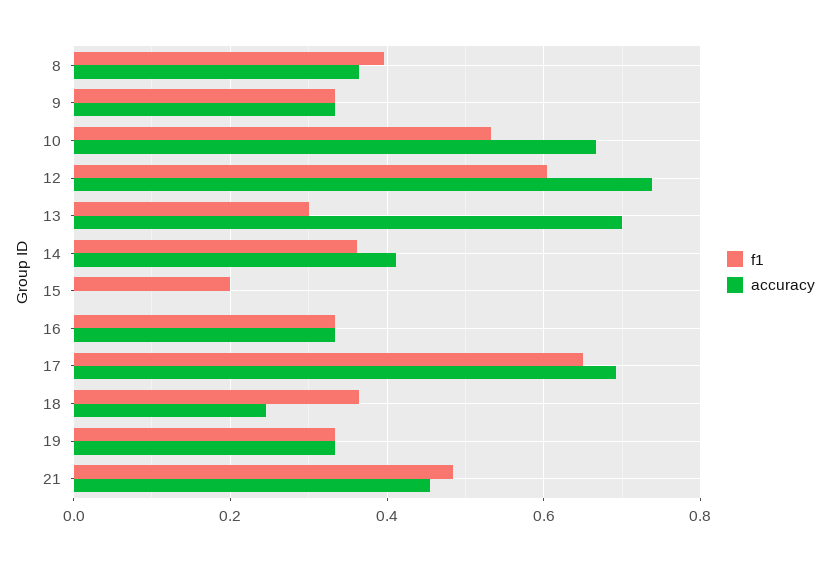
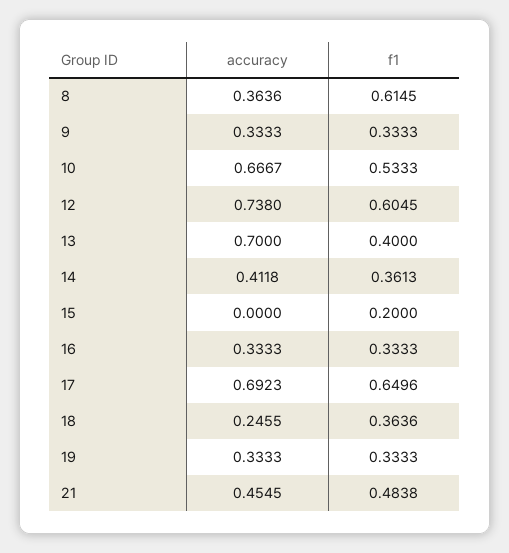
f1, 8: 0.4 -> 0.6145
f1, 13: 0.3 -> 0.4

